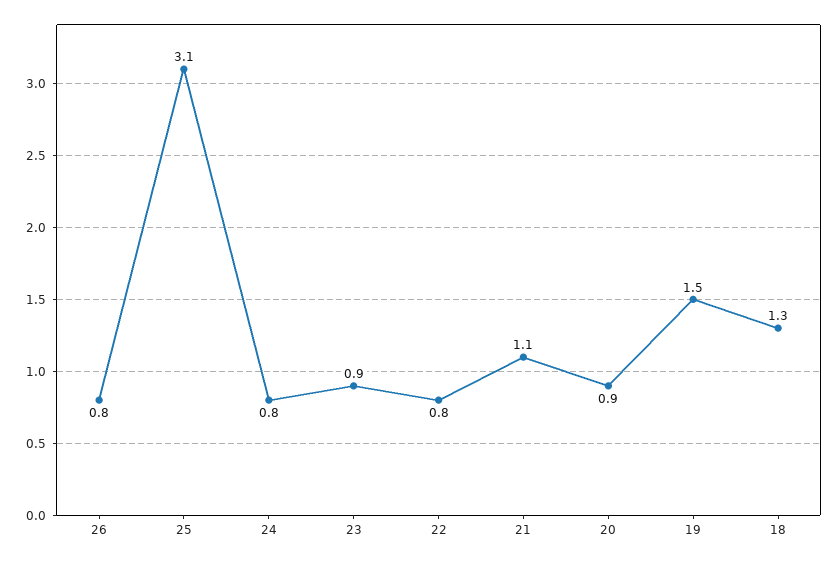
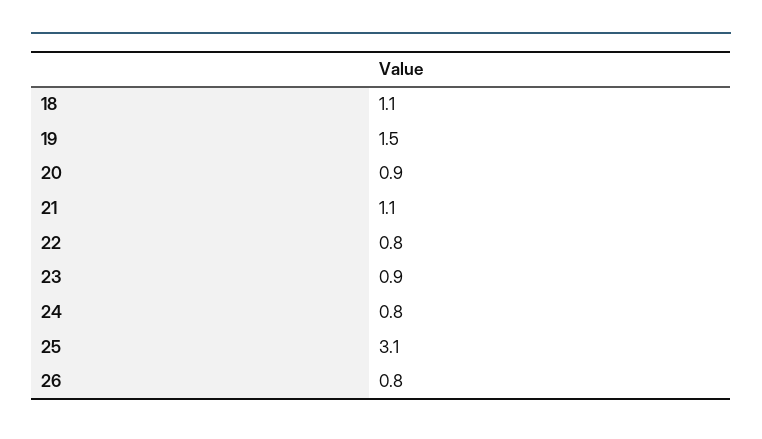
18: 1.3 -> 1.1

